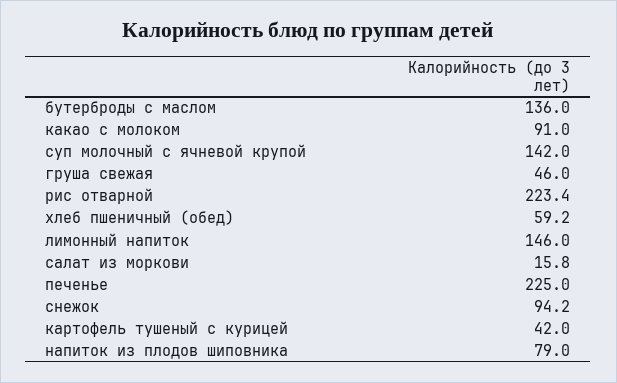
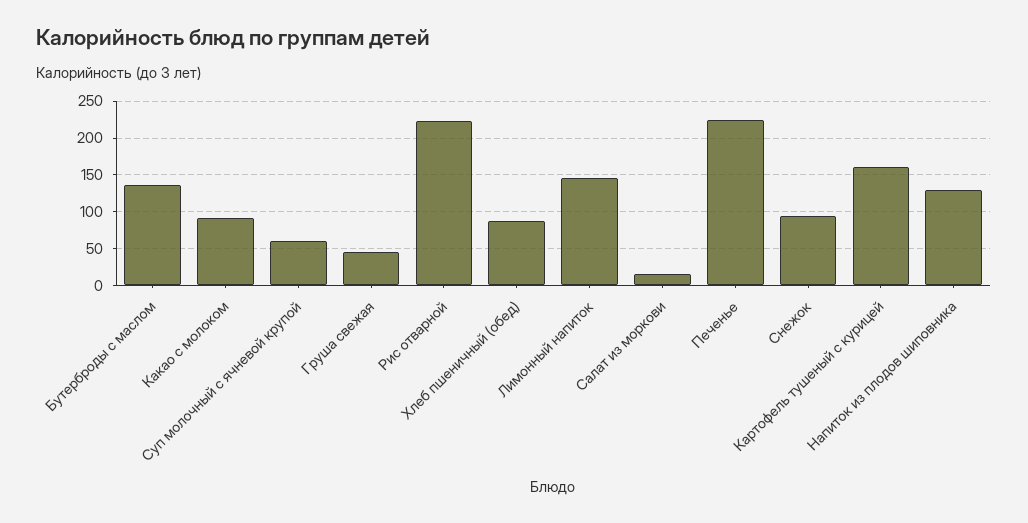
суп молочный с ячневой крупой: 142 -> 60
хлеб пшеничный (обед): 59.2 -> 90
картофель тушеный с курицей: 42 -> 160
напиток из плодов шиповника: 79 -> 130

